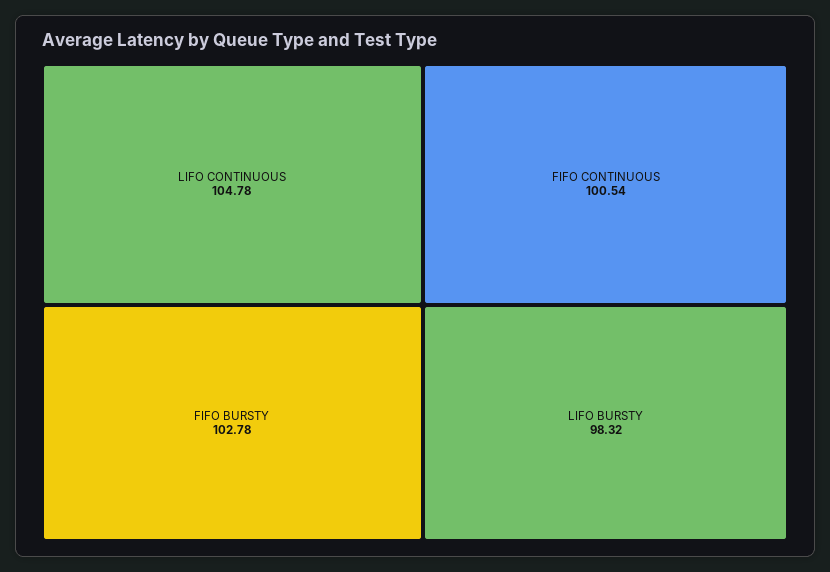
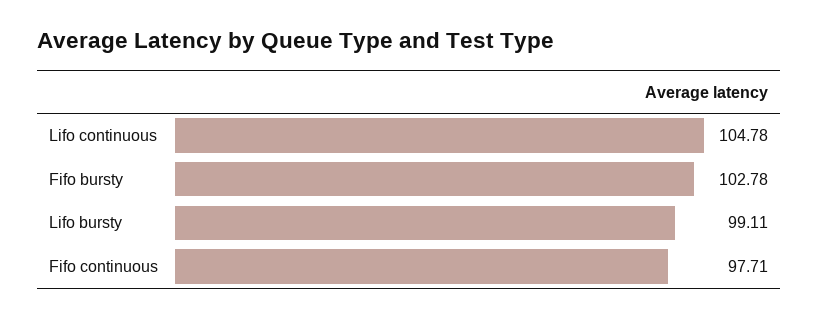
FIFO CONTINUOUS: 100.54 -> 97.71
LIFO BURSTY: 98.32 -> 99.11

